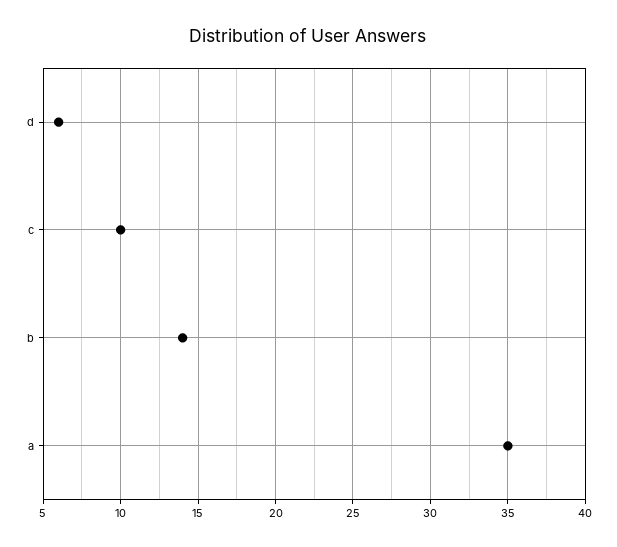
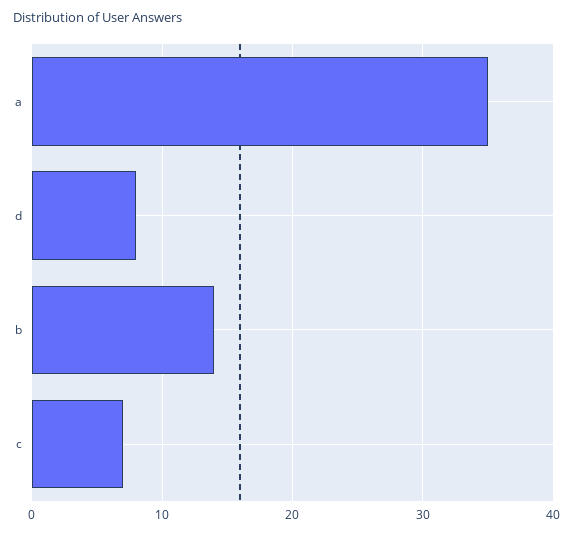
d: 6 -> 8
c: 10 -> 7

